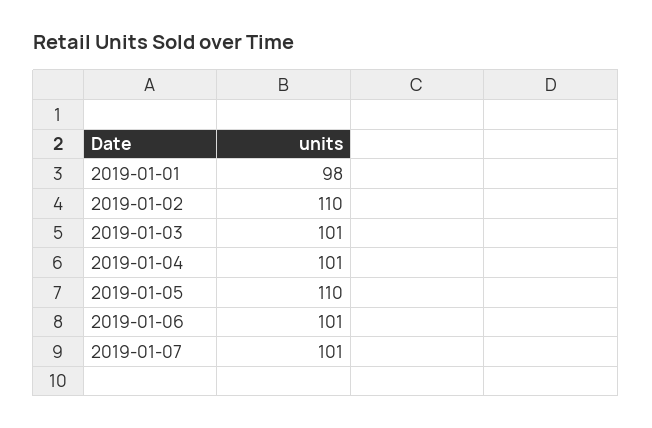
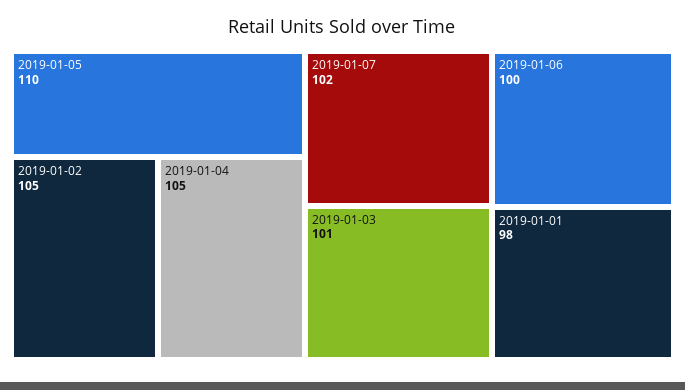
2019-01-02: 110 -> 105
2019-01-04: 101 -> 105
2019-01-06: 101 -> 100
2019-01-07: 101 -> 102

